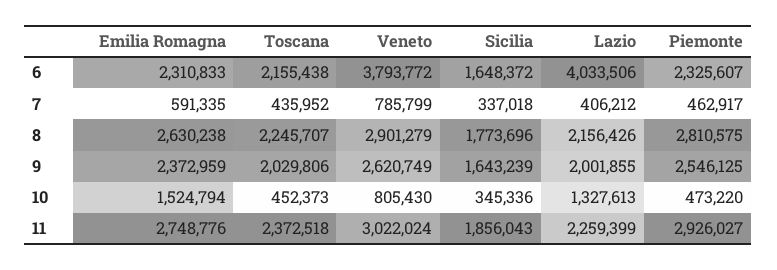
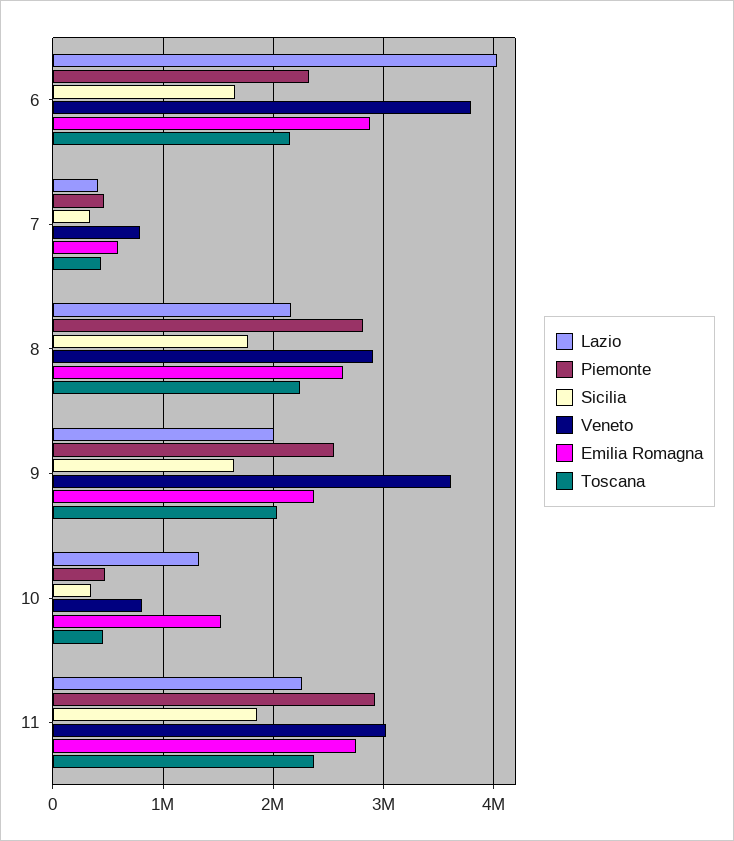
Emilia Romagna, 6: 2310833 -> 2900000
Veneto, 9: 2620749 -> 3600000

